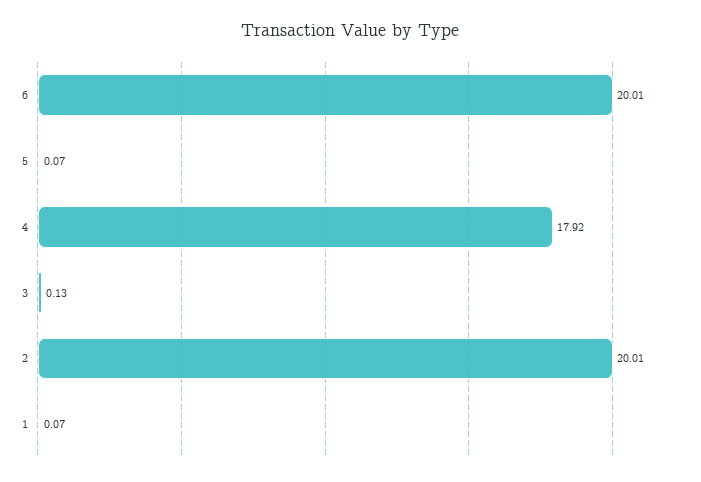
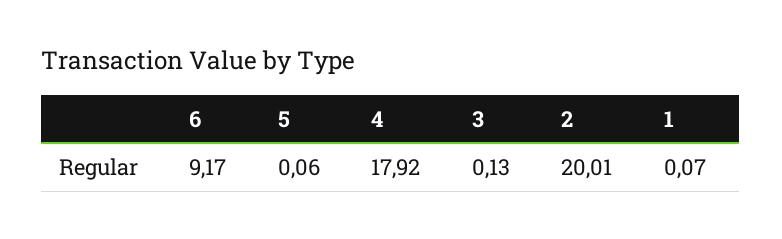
6: 20.01 -> 9.17
5: 0.07 -> 0.06

